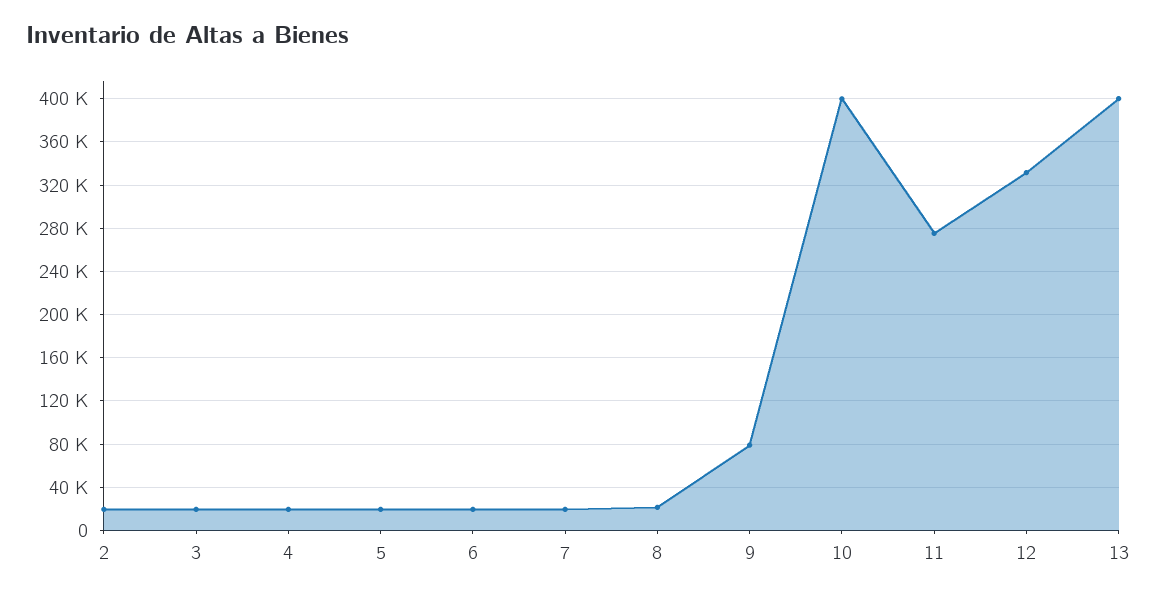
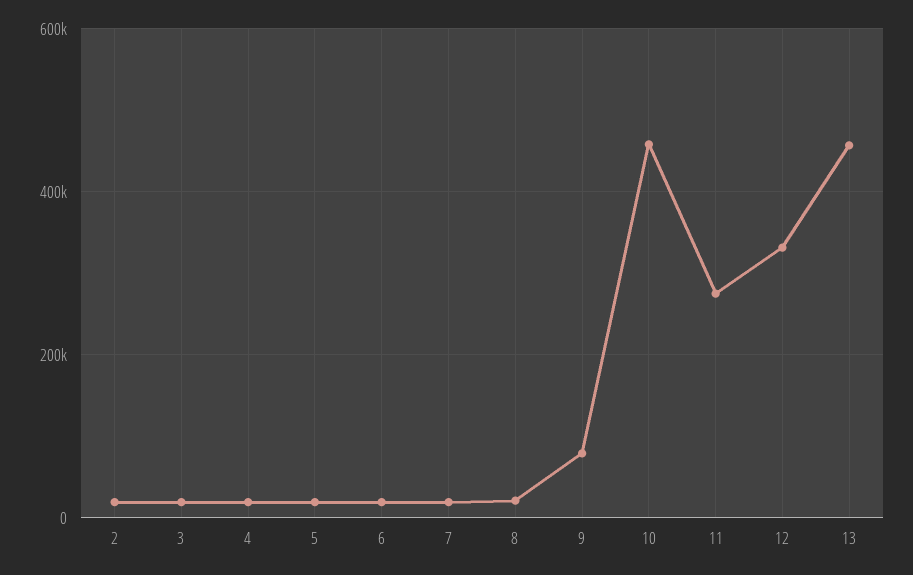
10: 400000 -> 460000
13: 400000 -> 460000

